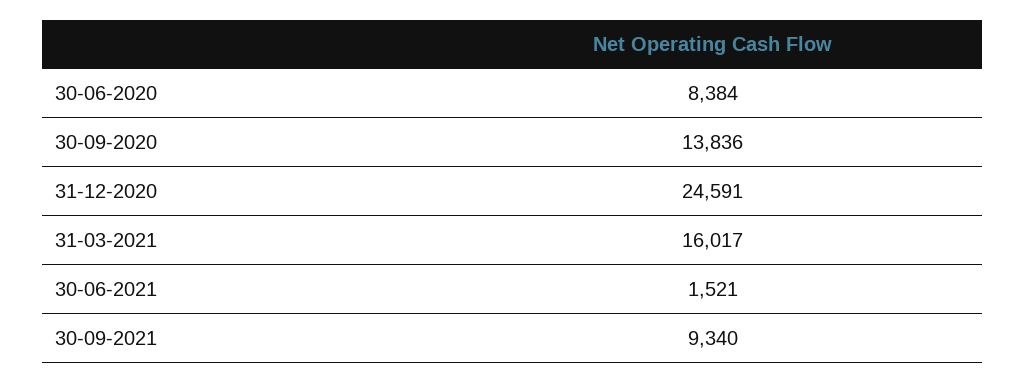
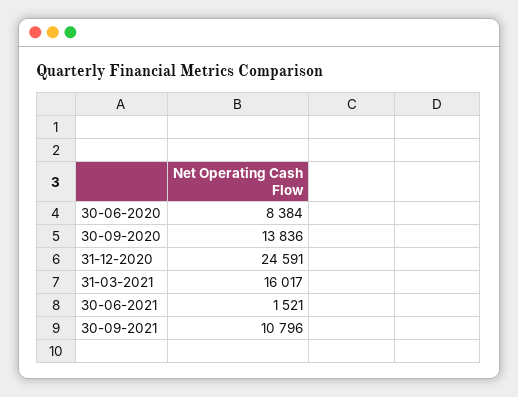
30-09-2021: 9340 -> 10796

